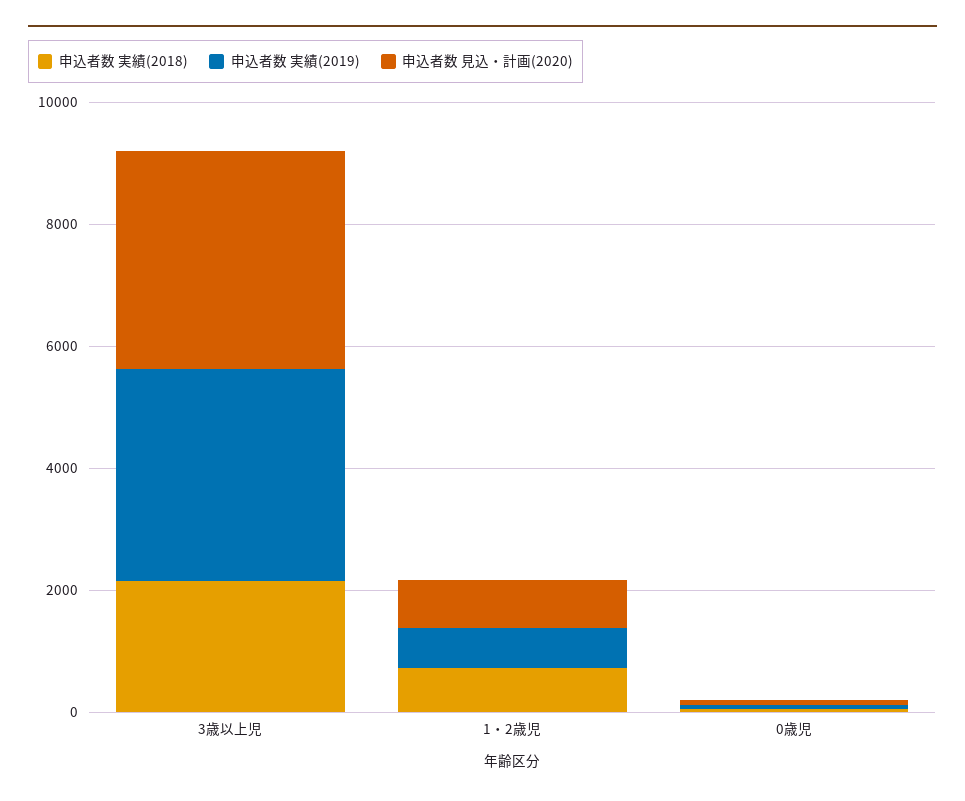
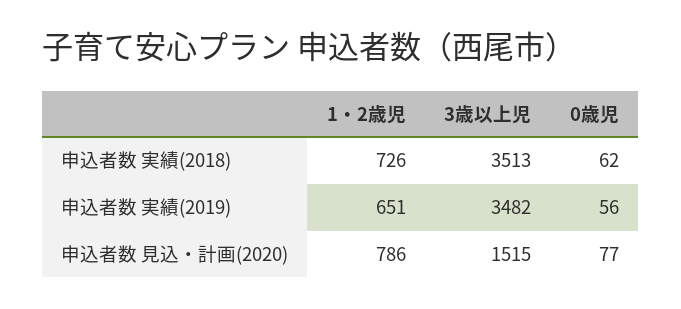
申込者数 実績(2018), 3歳以上児: 2000 -> 3513
申込者数 見込・計画(2020), 3歳以上児: 3500 -> 1515

